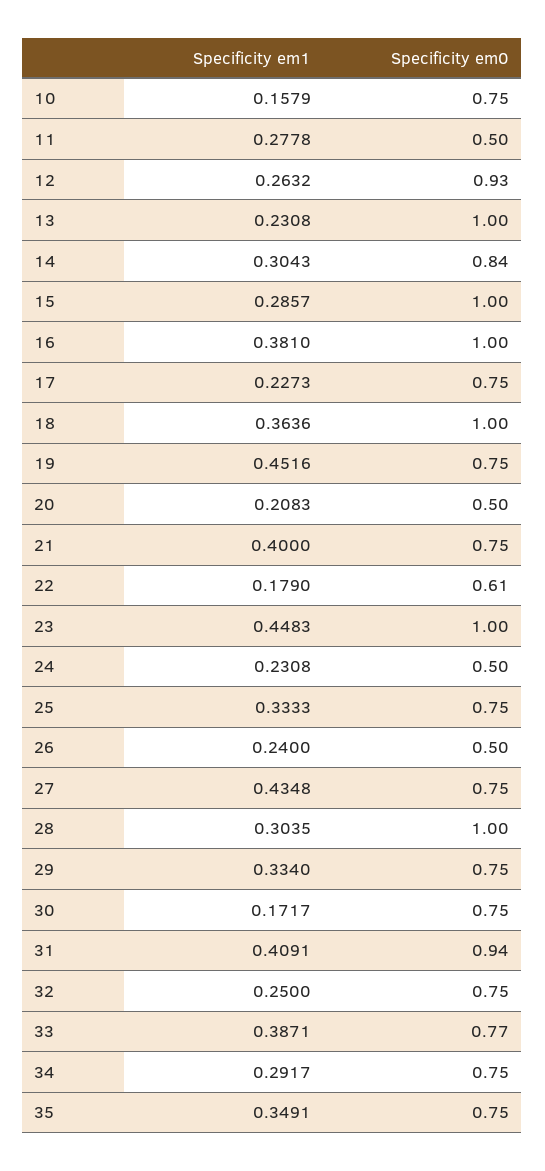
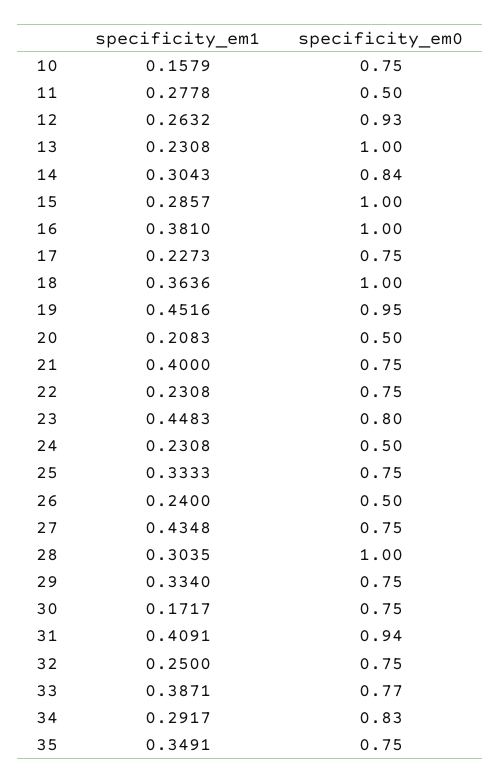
Specificity em0, 19: 0.75 -> 0.95
Specificity em1, 22: 0.179 -> 0.2308
Specificity em0, 22: 0.61 -> 0.75
Specificity em0, 23: 1 -> 0.8
Specificity em0, 34: 0.75 -> 0.83

